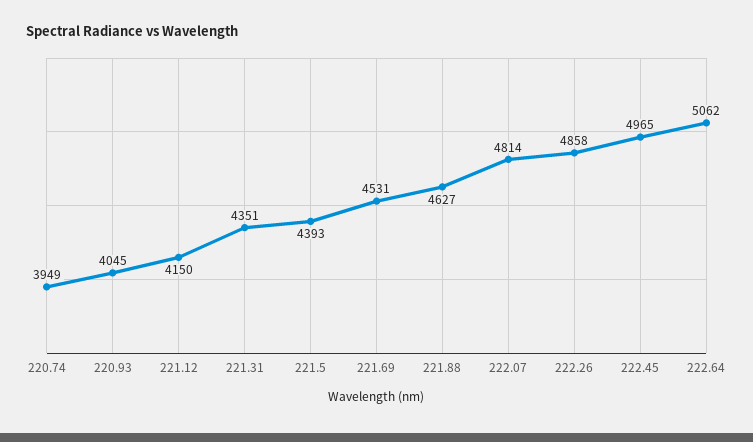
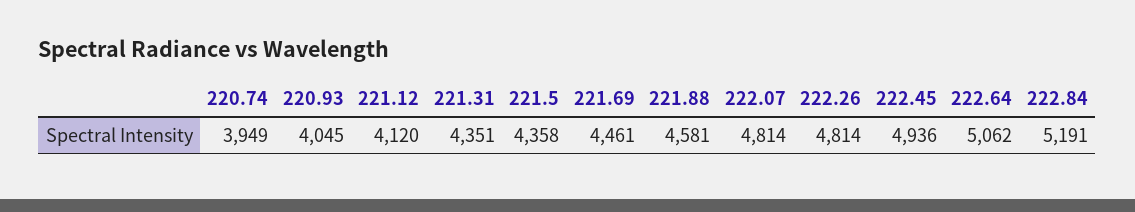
221.12: 4150 -> 4120
221.5: 4393 -> 4358
221.69: 4531 -> 4461
221.88: 4627 -> 4581
222.26: 4858 -> 4814
222.45: 4965 -> 4936
222.84: none -> 5191

